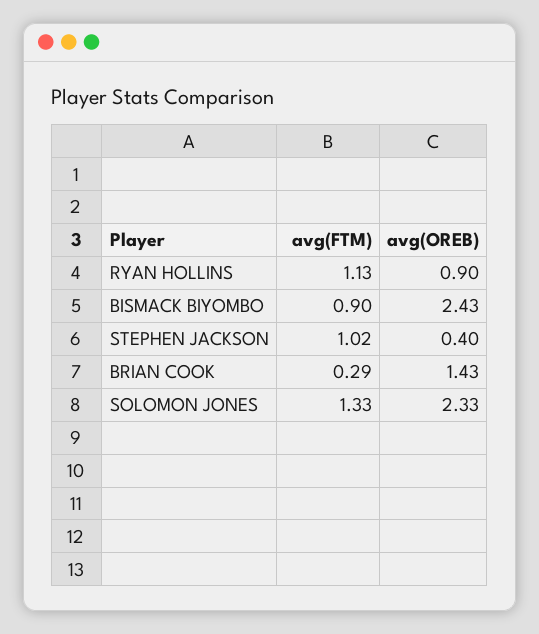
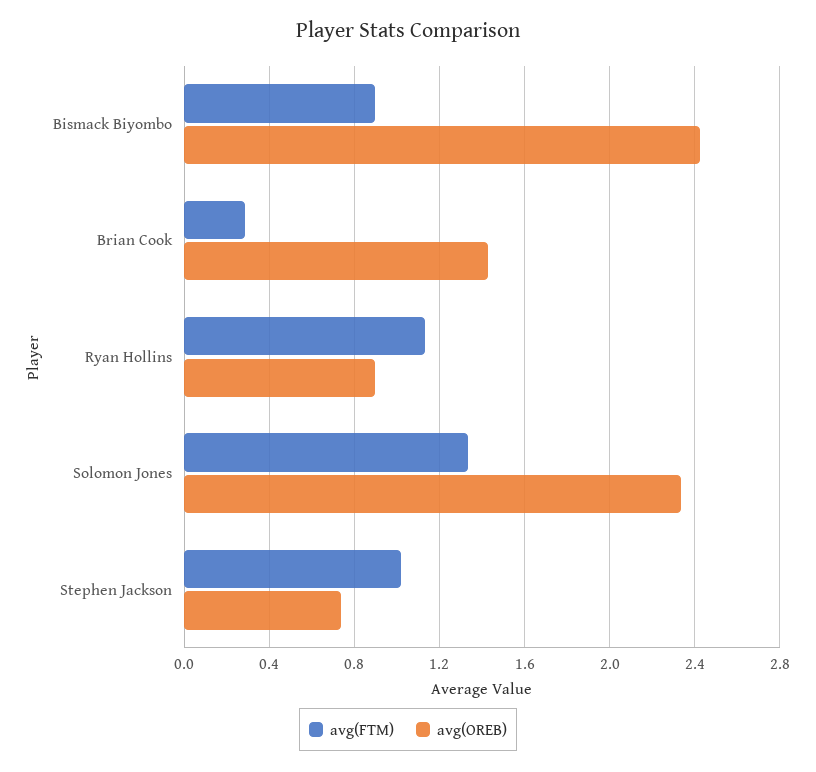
avg(OREB), STEPHEN JACKSON: 0.4 -> 0.75

